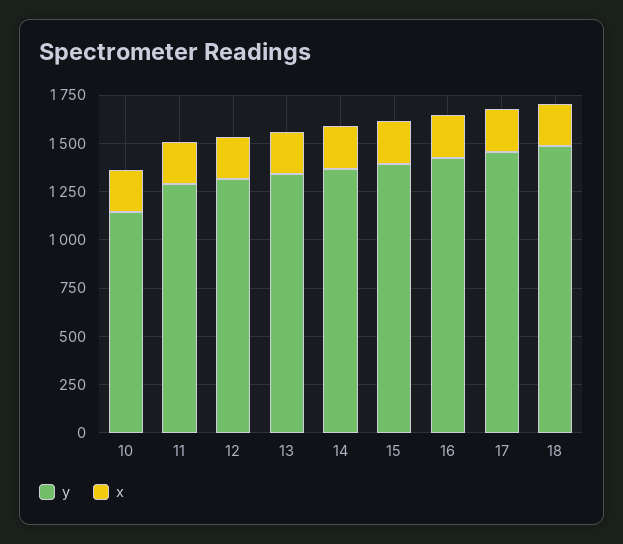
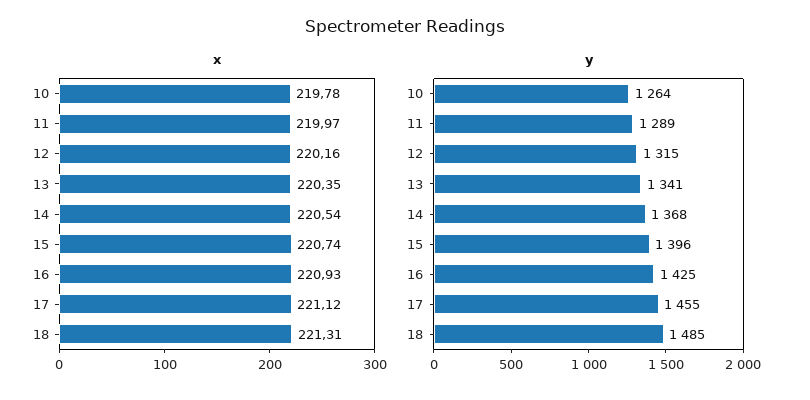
y, 10: 1150 -> 1264

